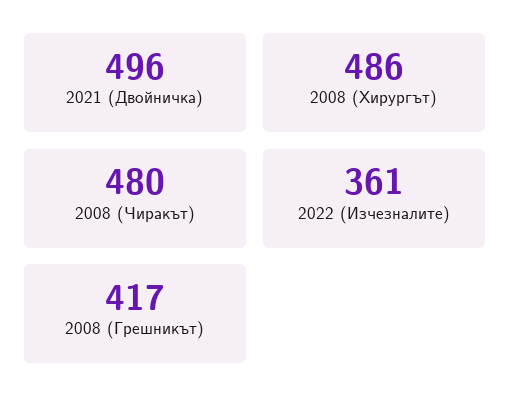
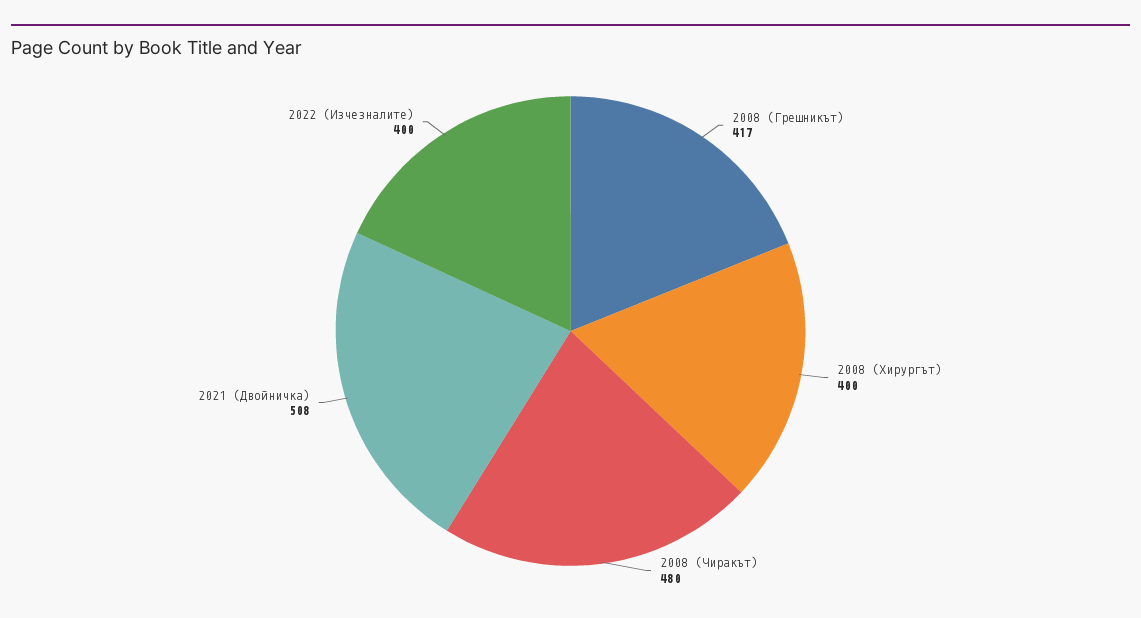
2021 (Двойничка): 496 -> 508
2008 (Хирургът): 486 -> 400
2022 (Изчезналите): 361 -> 400

